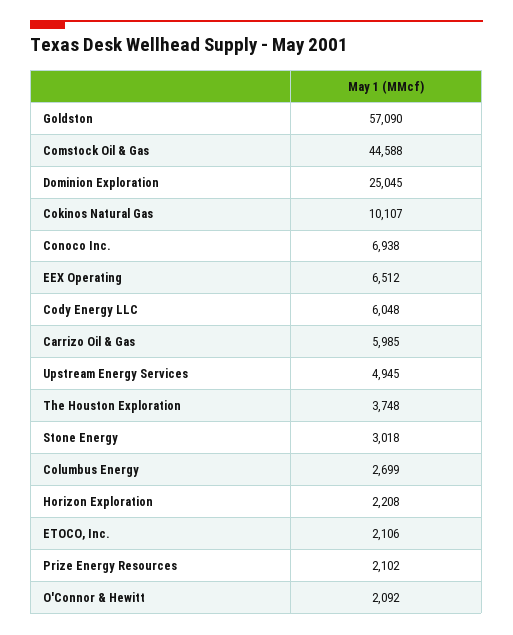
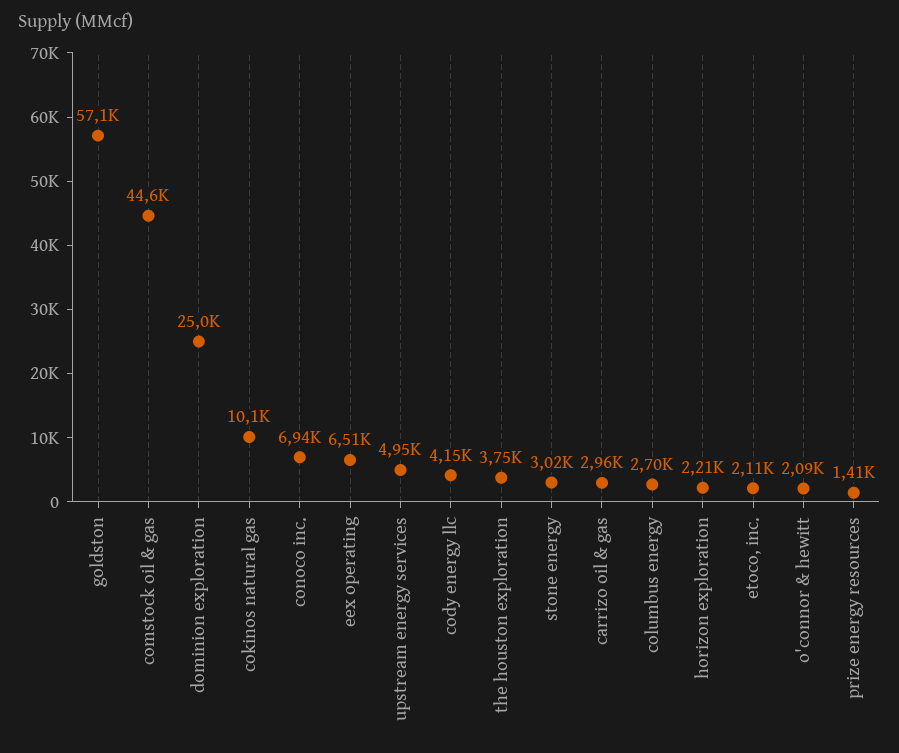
Cody Energy LLC: 6048 -> 4150
Carrizo Oil & Gas: 5985 -> 2960
Prize Energy Resources: 2102 -> 1410

